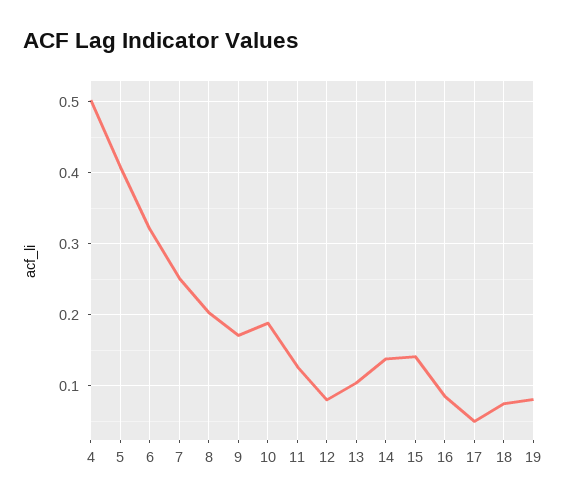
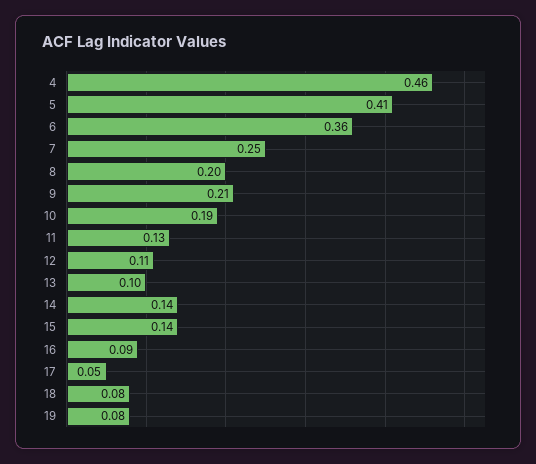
4: 0.5 -> 0.46
6: 0.32 -> 0.36
9: 0.17 -> 0.21
12: 0.08 -> 0.11

